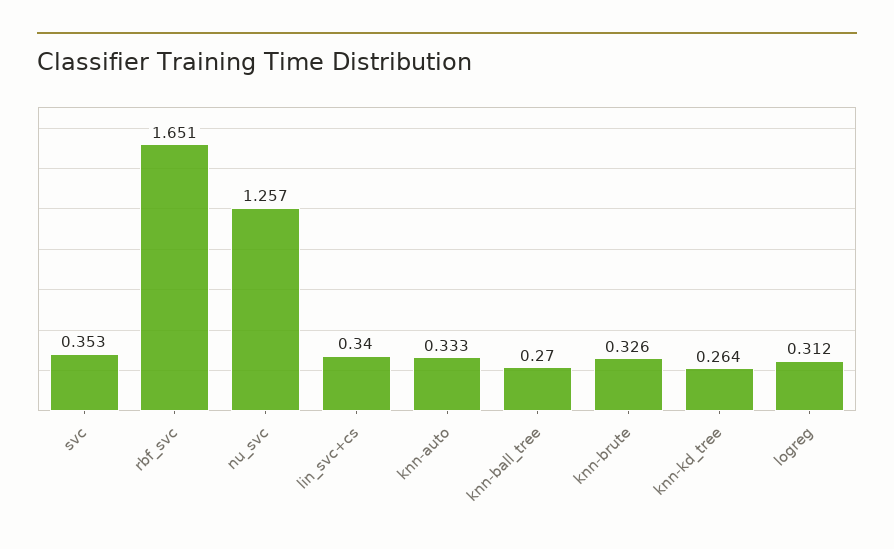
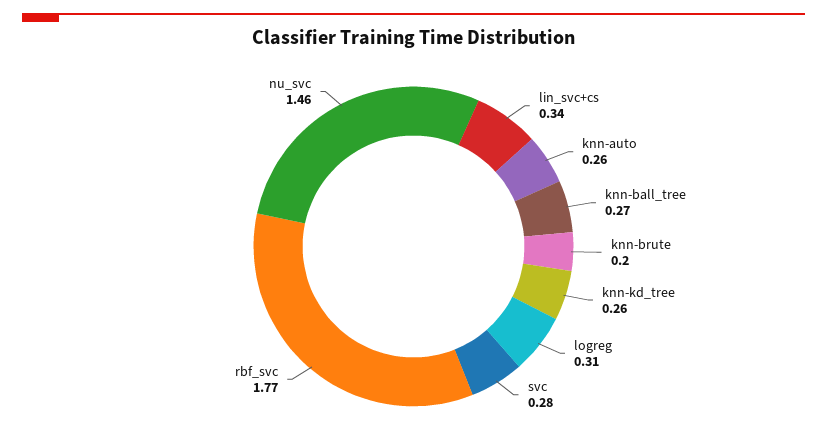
svc: 0.353 -> 0.28
rbf_svc: 1.651 -> 1.77
nu_svc: 1.257 -> 1.46
knn-auto: 0.333 -> 0.26
knn-brute: 0.326 -> 0.2

